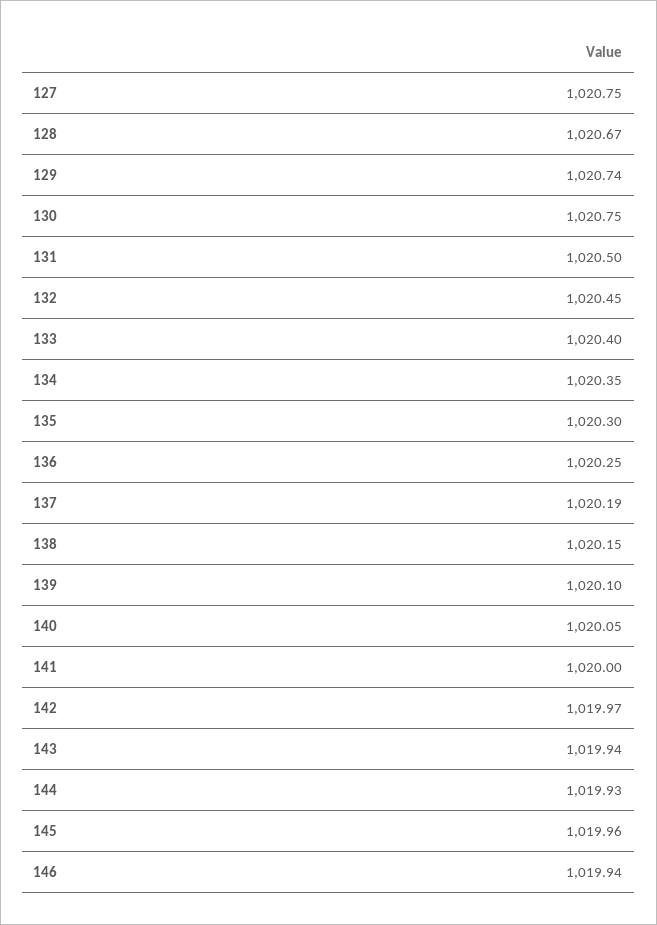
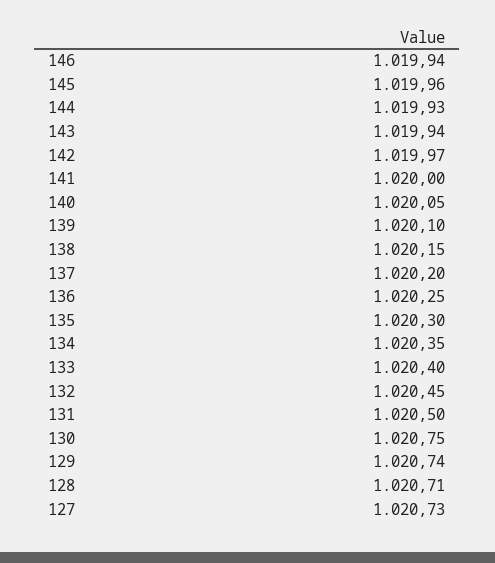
127: 1020.75 -> 1020.73
128: 1020.67 -> 1020.71
137: 1020.19 -> 1020.2

